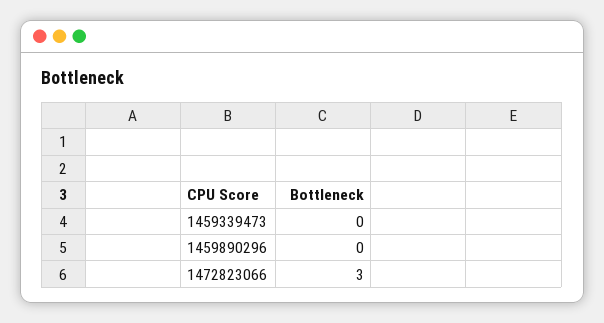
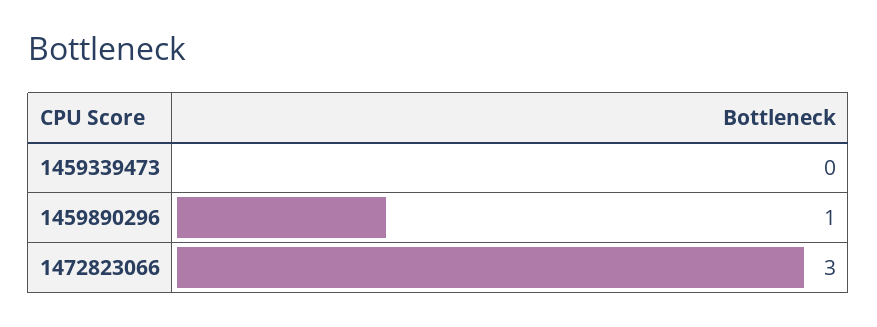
1459890296: 0 -> 1

